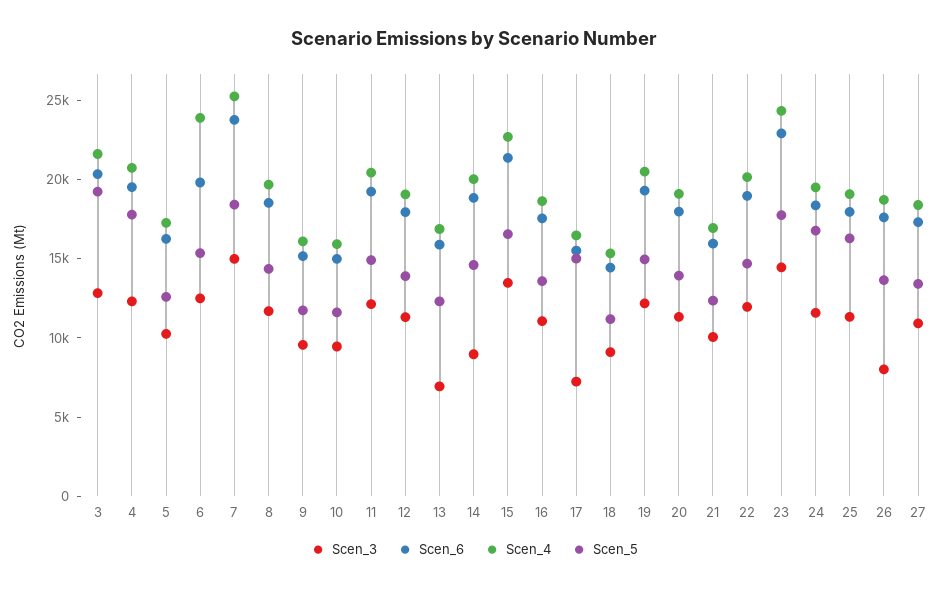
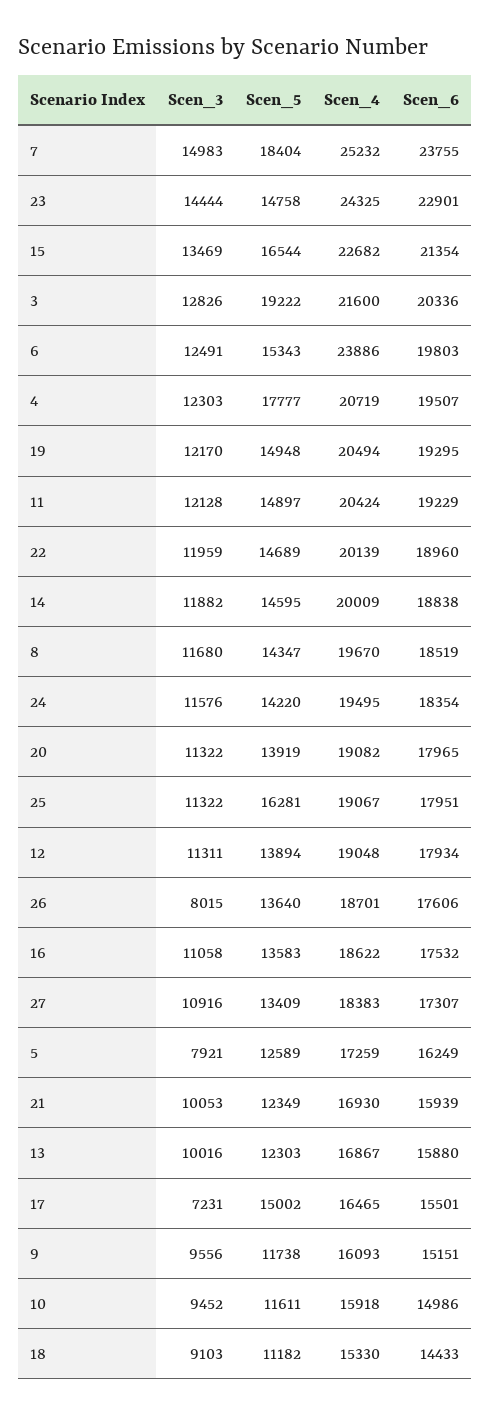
Scen_3, 5: 10000 -> 7921
Scen_3, 13: 7000 -> 10016
Scen_3, 14: 9000 -> 11882
Scen_5, 23: 18000 -> 14758
Scen_5, 24: 17000 -> 14220

